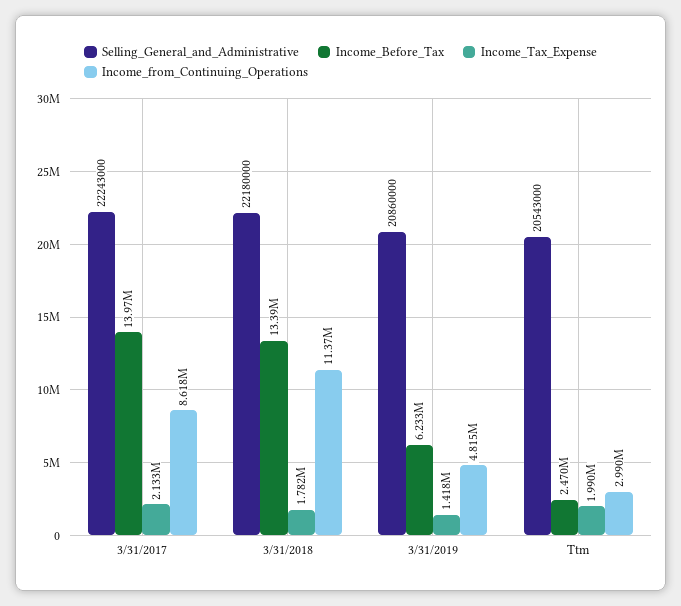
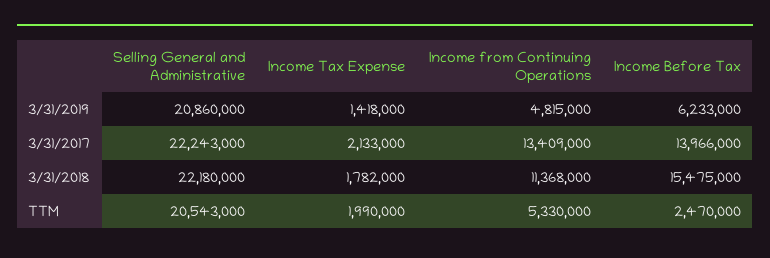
Income_from_Continuing_Operations, 3/31/2017: 8618000 -> 13409000
Income_Before_Tax, 3/31/2018: 13390000 -> 15475000
Income_from_Continuing_Operations, Ttm: 2990000 -> 5330000

